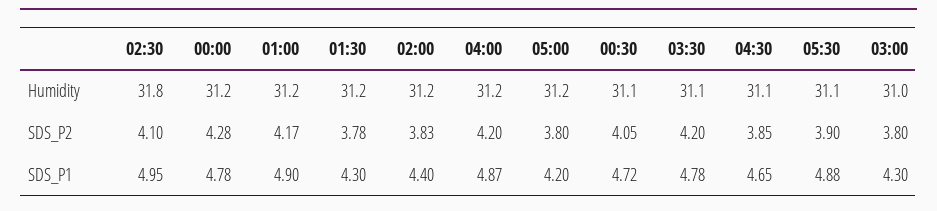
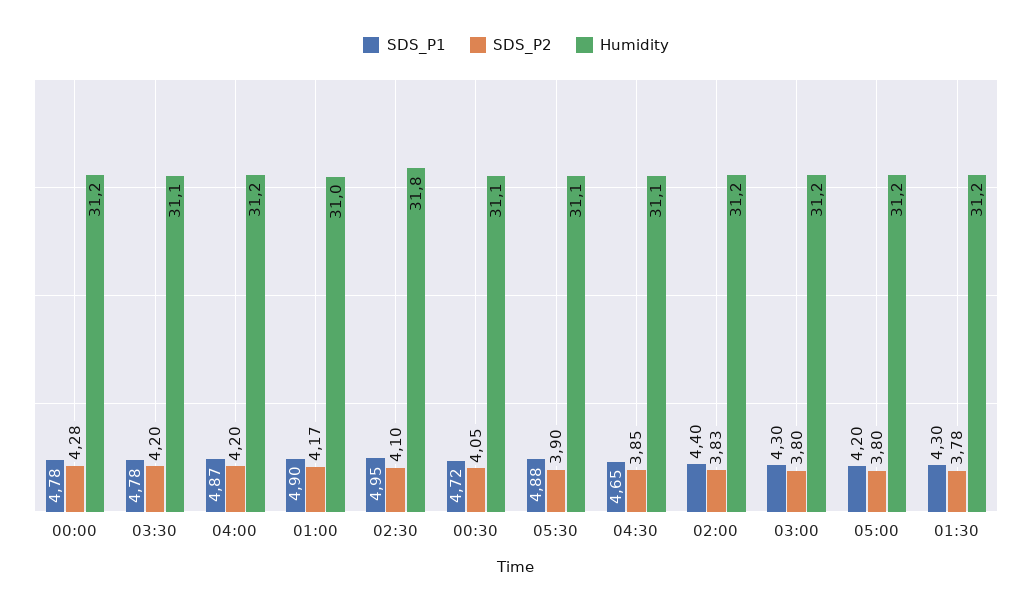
Humidity, 01:00: 31.2 -> 31
Humidity, 03:00: 31 -> 31.2

